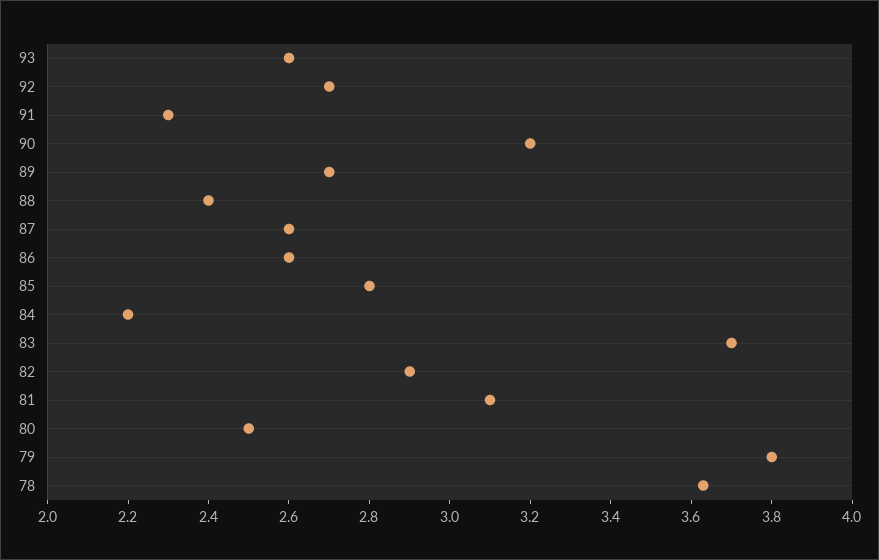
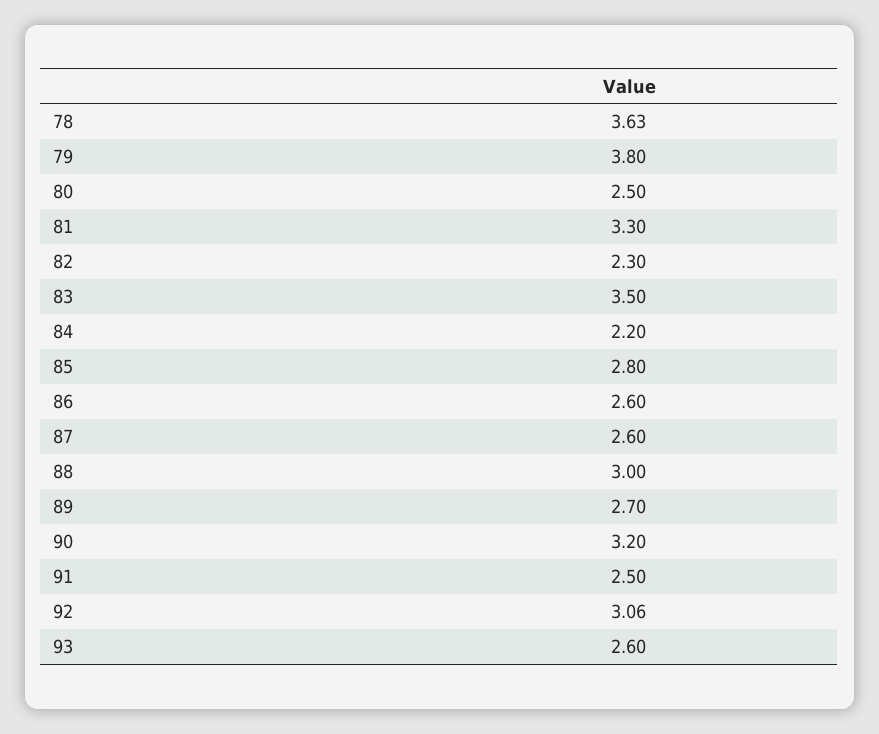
92: 2.7 -> 3.06
91: 2.3 -> 2.5
88: 2.4 -> 3
83: 3.7 -> 3.5
82: 2.9 -> 2.3
81: 3.1 -> 3.3

